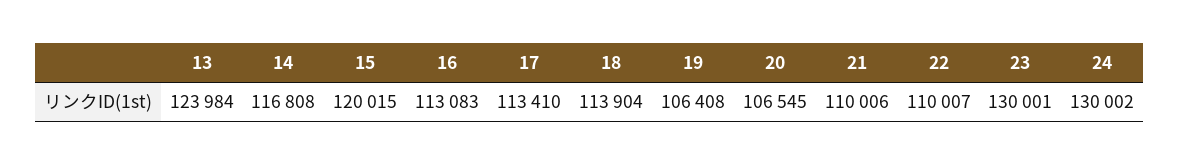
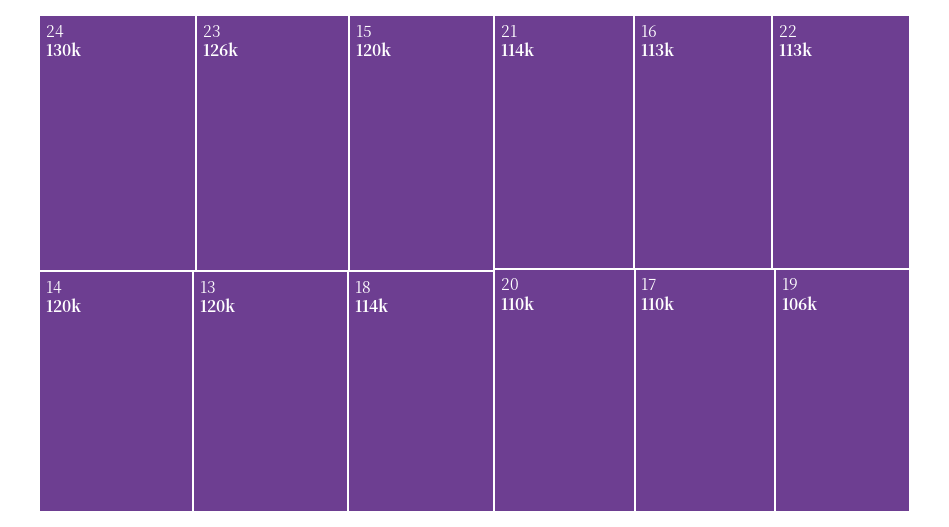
13: 123984 -> 120000
14: 116808 -> 120000
17: 113410 -> 110000
20: 106545 -> 110000
21: 110006 -> 114000
22: 110007 -> 113000
23: 130001 -> 126000

